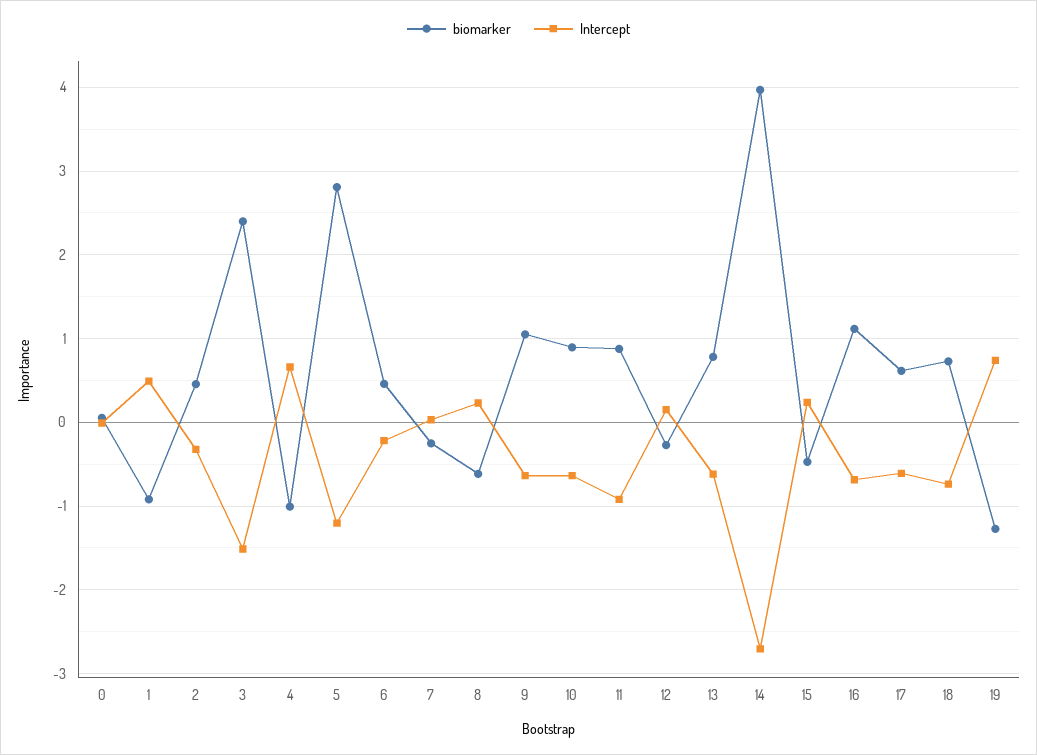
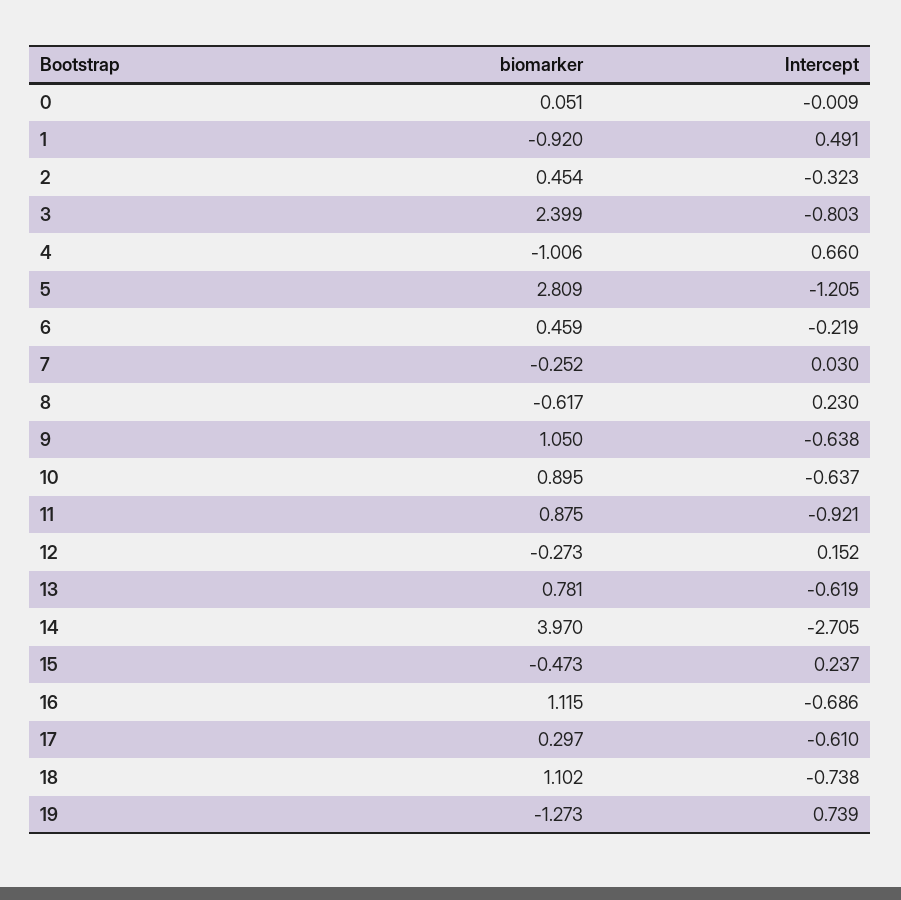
Intercept, 3: -1.5 -> -0.803
biomarker, 17: 0.6 -> 0.297
biomarker, 18: 0.7 -> 1.102

